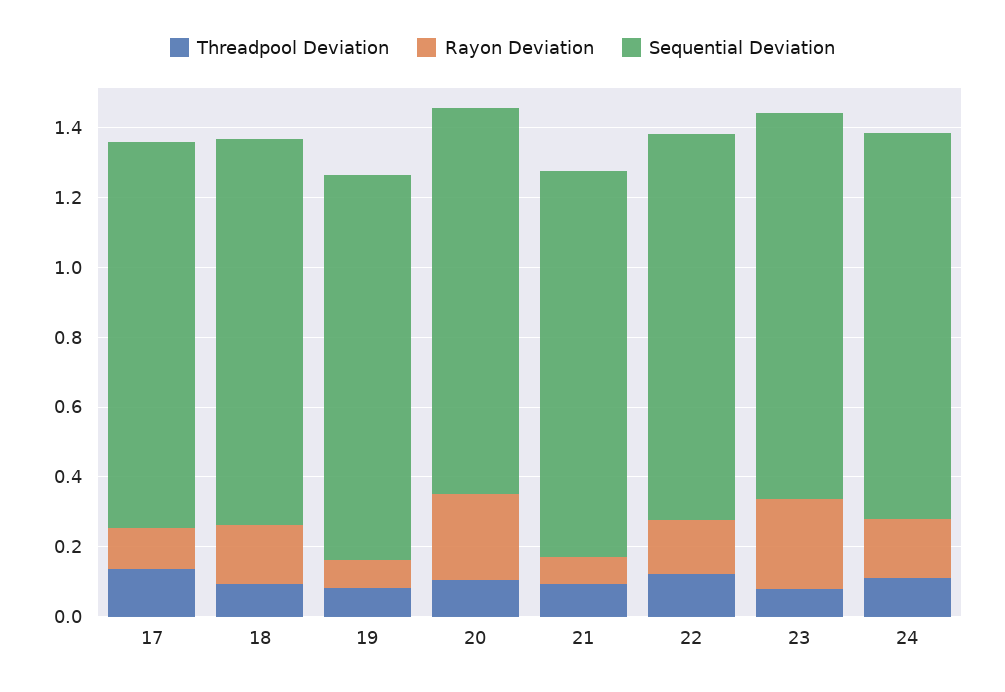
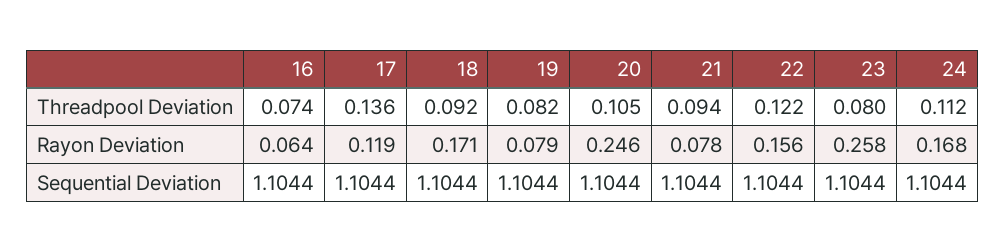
Threadpool Deviation, 16: none -> 0.074
Rayon Deviation, 16: none -> 0.064
Sequential Deviation, 16: none -> 1.1044

